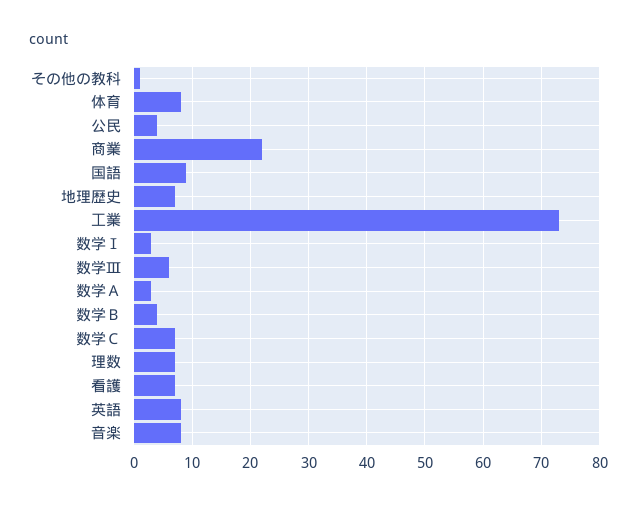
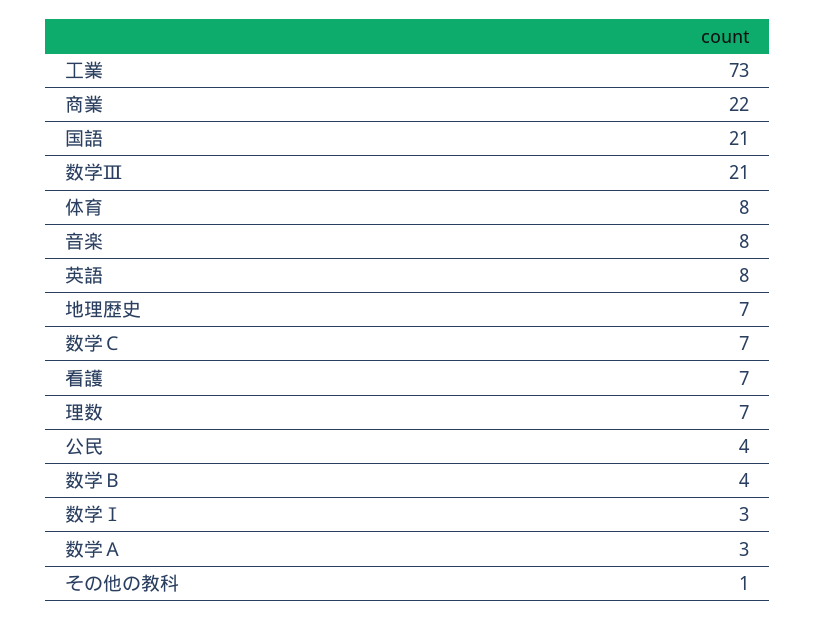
国語: 10 -> 21
数学Ⅲ: 5 -> 21

